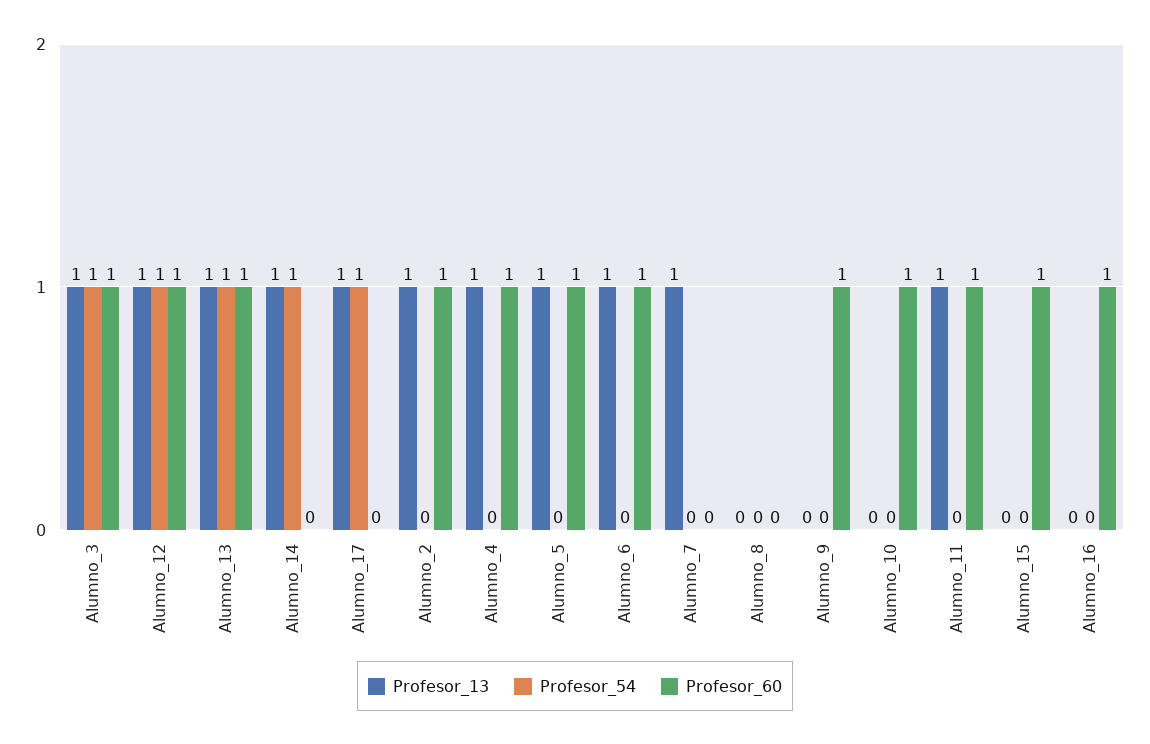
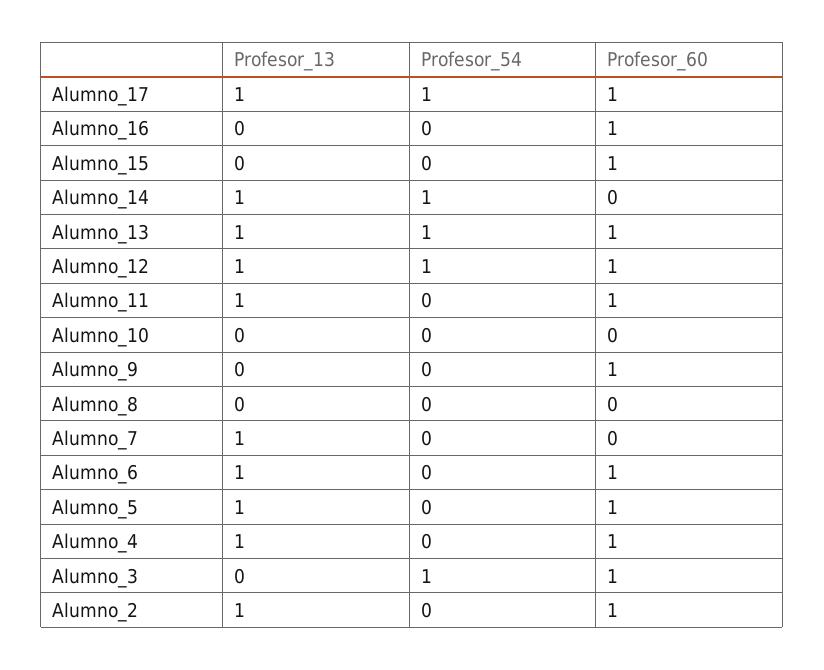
Profesor_13, Alumno_3: 1 -> 0
Profesor_60, Alumno_17: 0 -> 1
Profesor_60, Alumno_10: 1 -> 0

